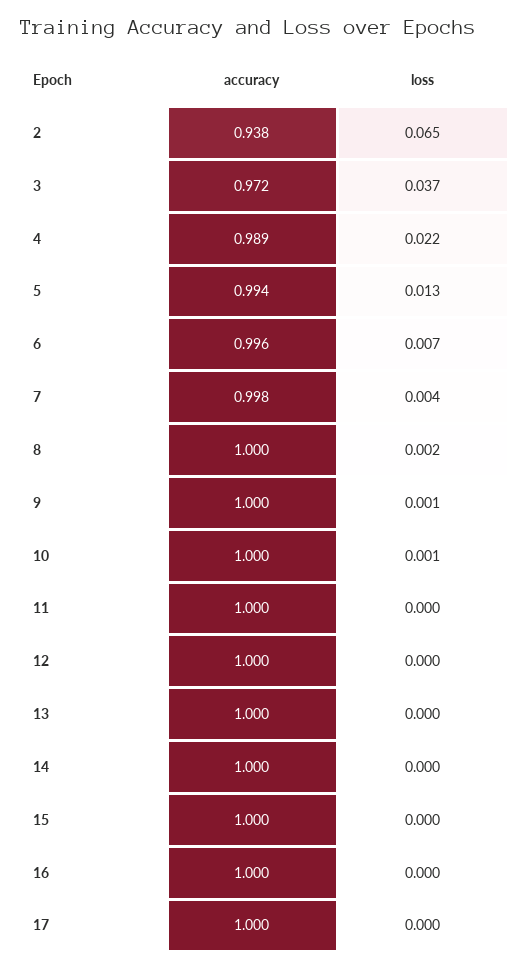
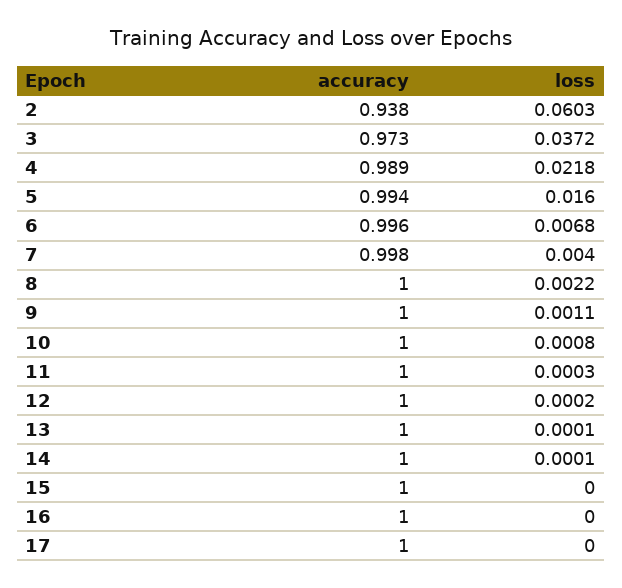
loss, 2: 0.065 -> 0.0603
accuracy, 3: 0.972 -> 0.973
loss, 5: 0.013 -> 0.016

